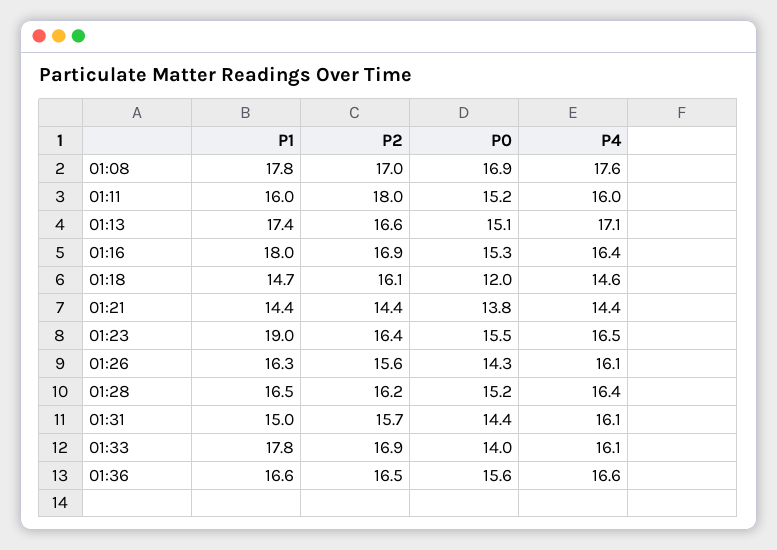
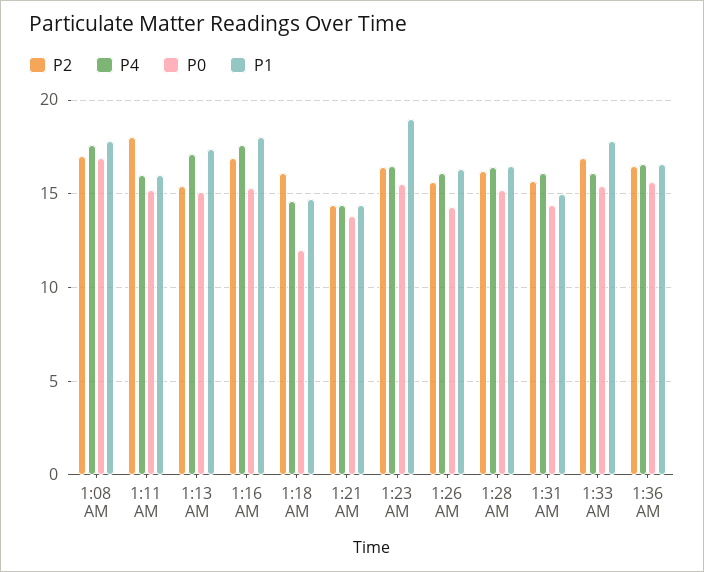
P2, 01:13: 16.6 -> 15.5
P4, 01:16: 16.4 -> 17.5
P0, 01:33: 14 -> 15.5

